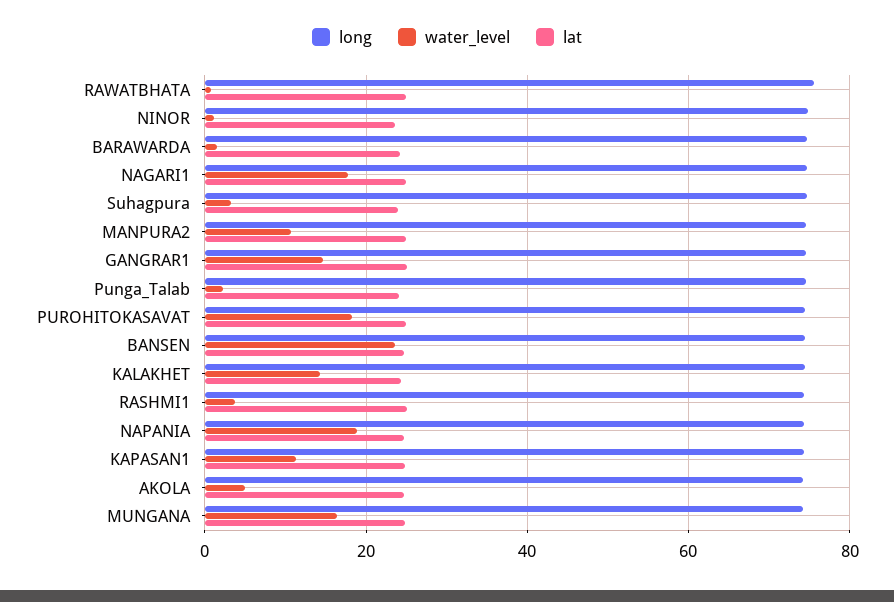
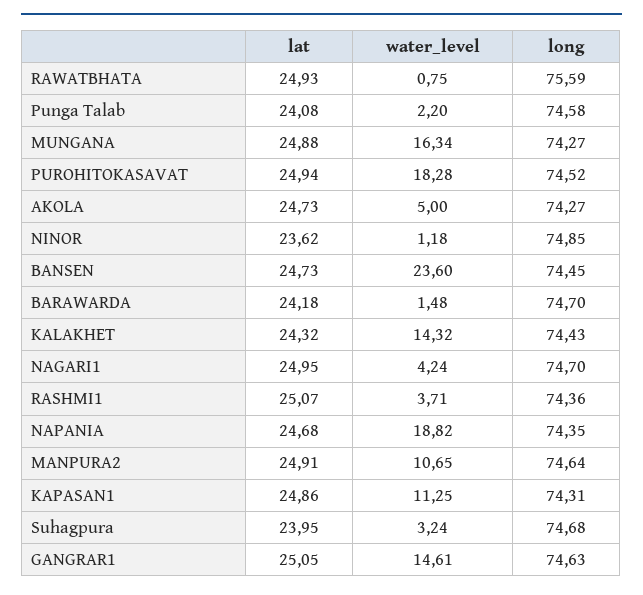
water_level, NAGARI1: 18 -> 4.24

